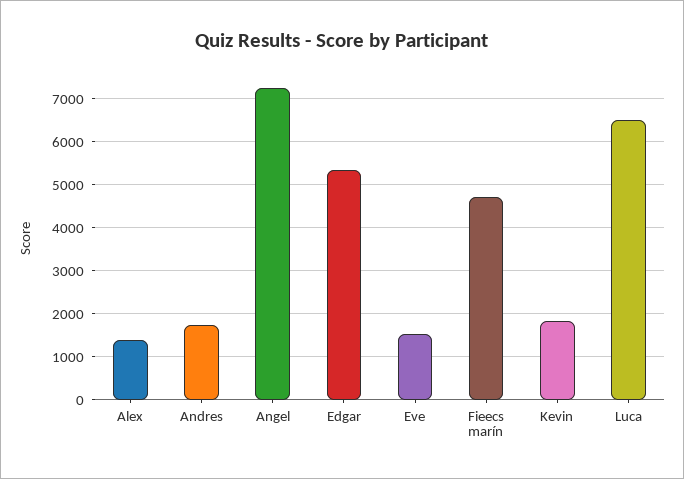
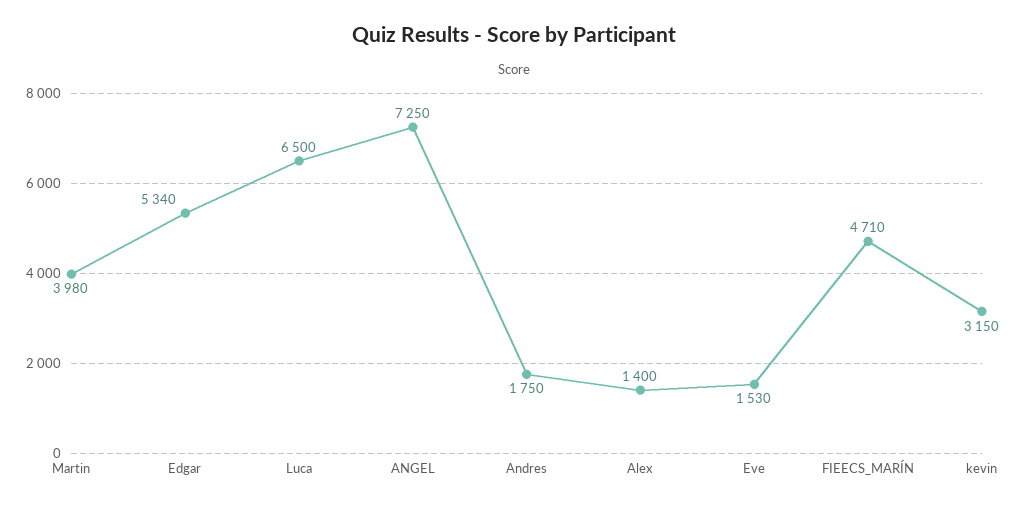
Kevin: 1800 -> 3150
Martin: none -> 3980

